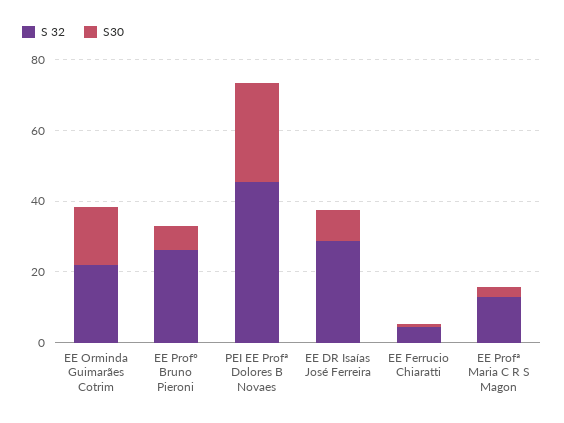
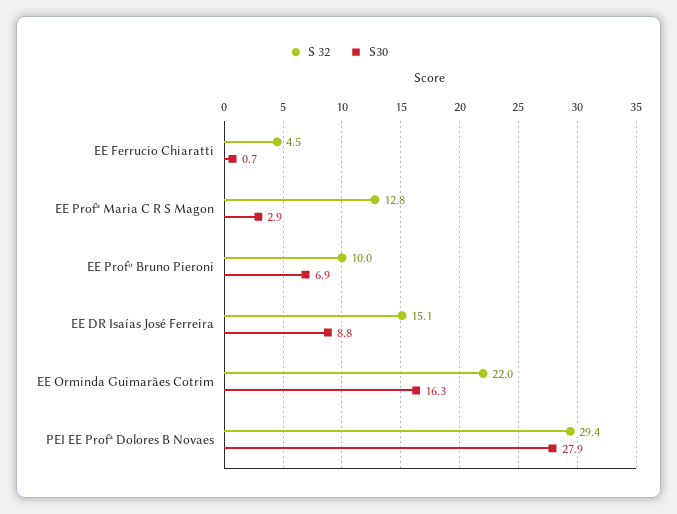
S 32, EE Profº Bruno Pieroni: 25 -> 10
S 32, PEI EE Profª Dolores B Novaes: 45 -> 29.4
S 32, EE DR Isaías José Ferreira: 30 -> 15.1

